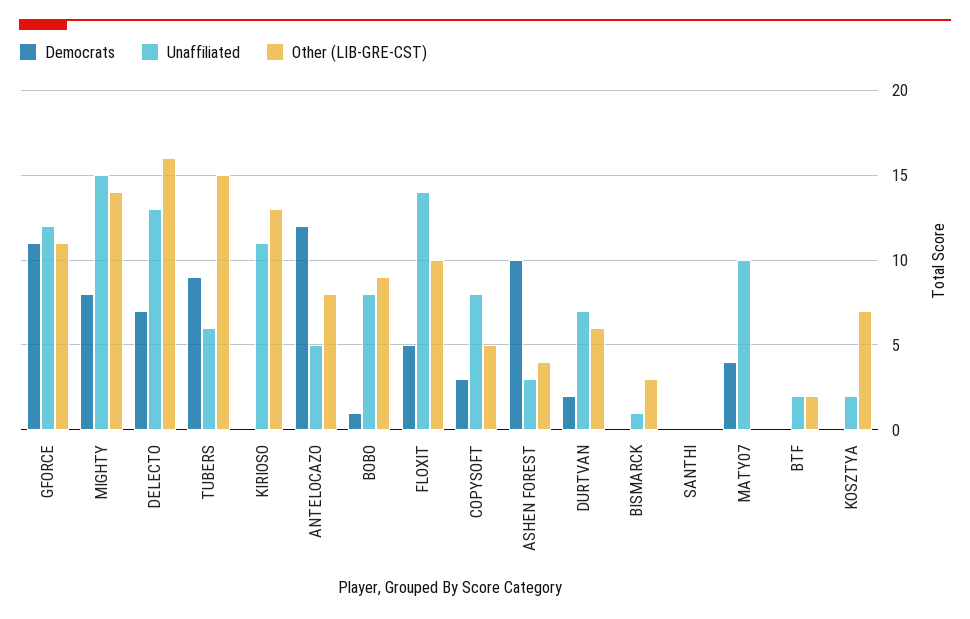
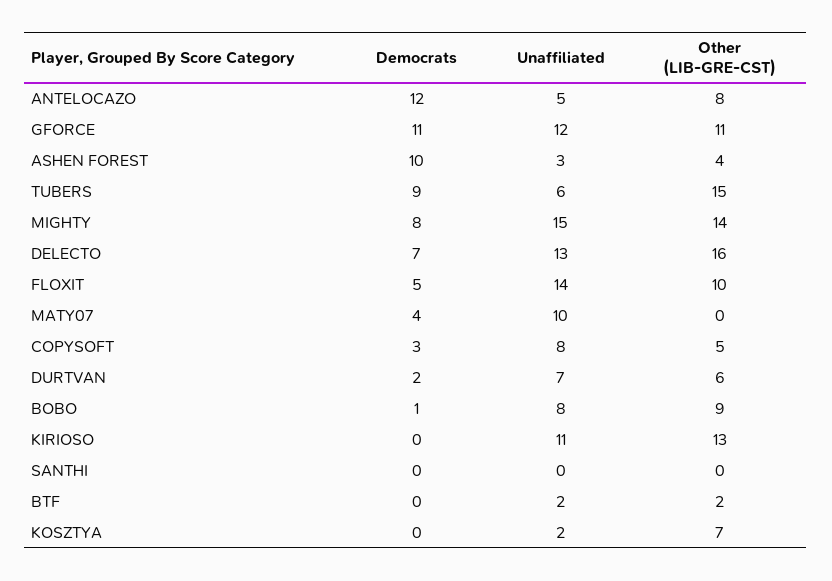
Democrats, BISMARCK: 0 -> none
Unaffiliated, BISMARCK: 1 -> none
Other (LIB-GRE-CST), BISMARCK: 3 -> none

